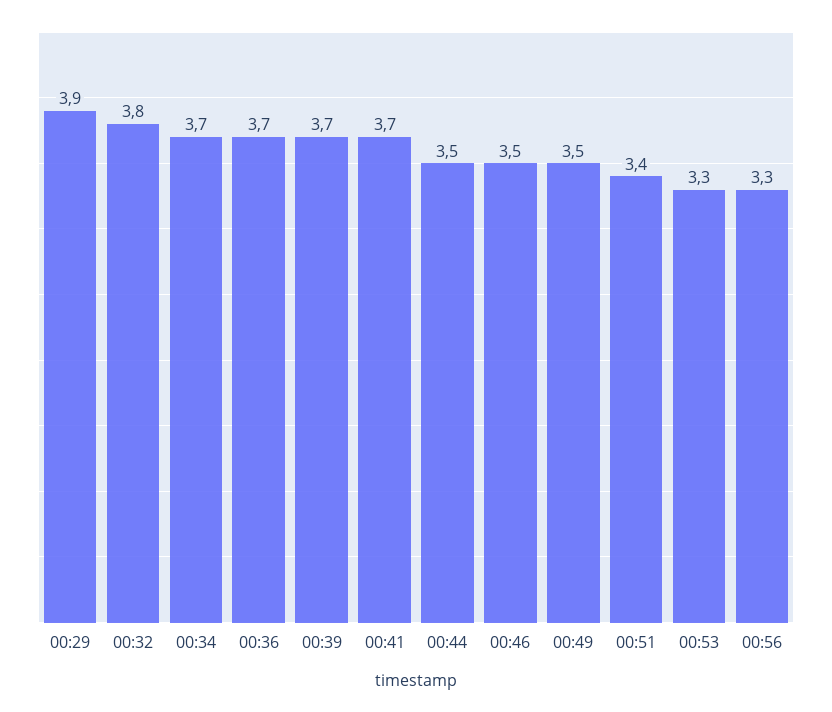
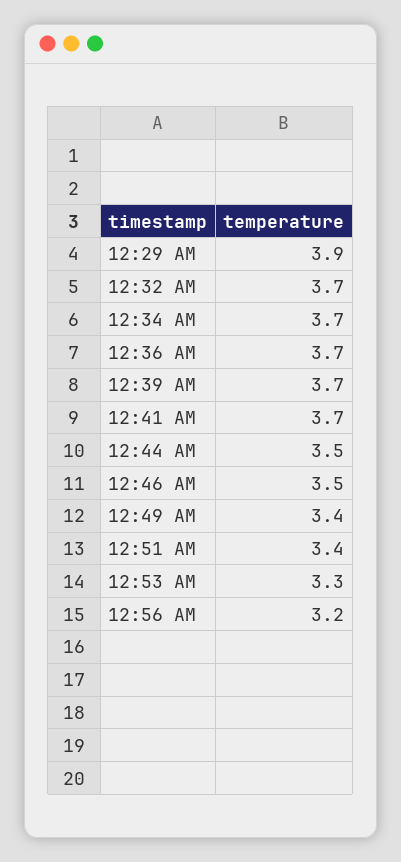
00:32: 3.8 -> 3.7
00:49: 3.5 -> 3.4
00:56: 3.3 -> 3.2

